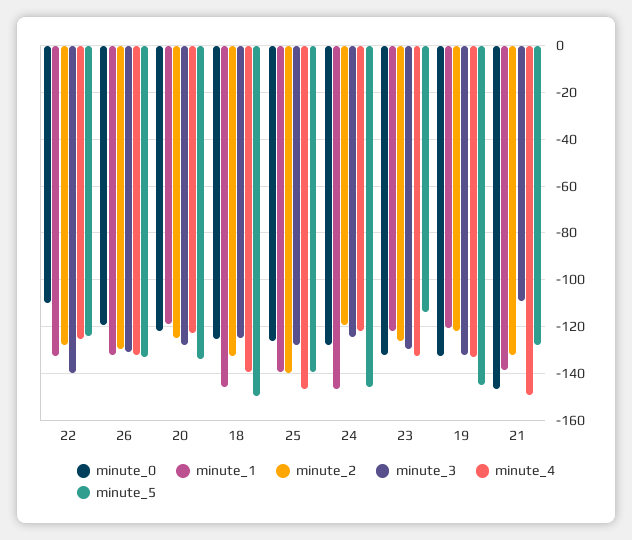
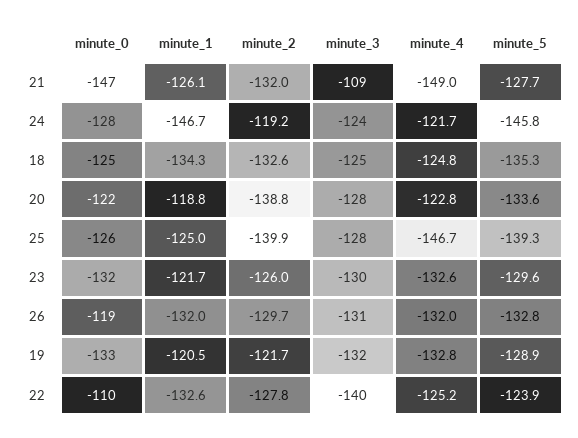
minute_2, 20: -125 -> -138.8
minute_1, 18: -145 -> -134.3
minute_4, 18: -140 -> -124.8
minute_5, 18: -150 -> -135.3
minute_1, 25: -140 -> -125
minute_5, 23: -115 -> -129.6
minute_5, 19: -145 -> -128.9
minute_1, 21: -140 -> -126.1

